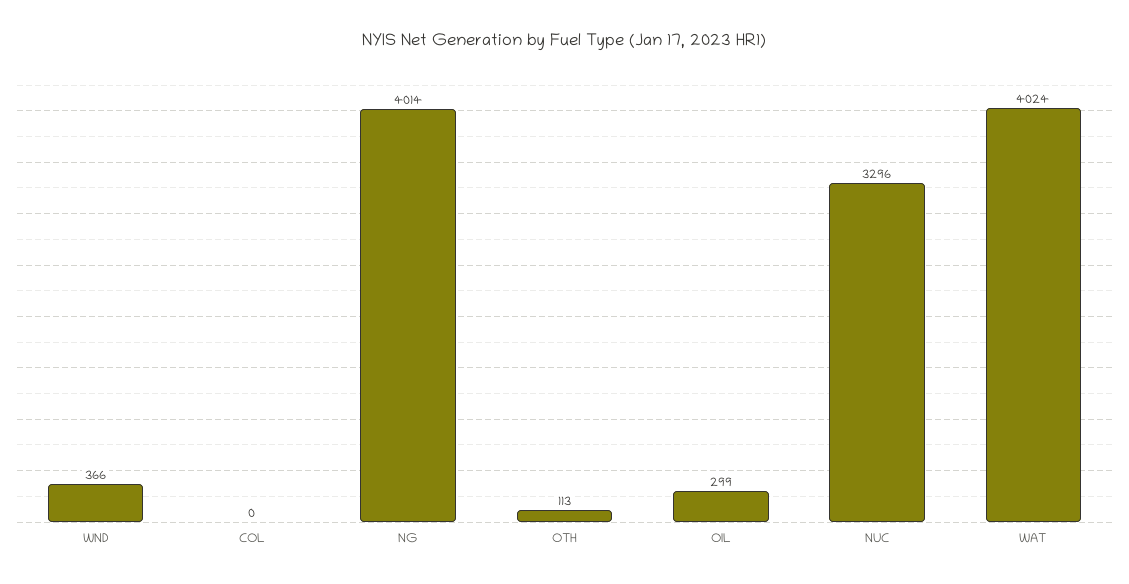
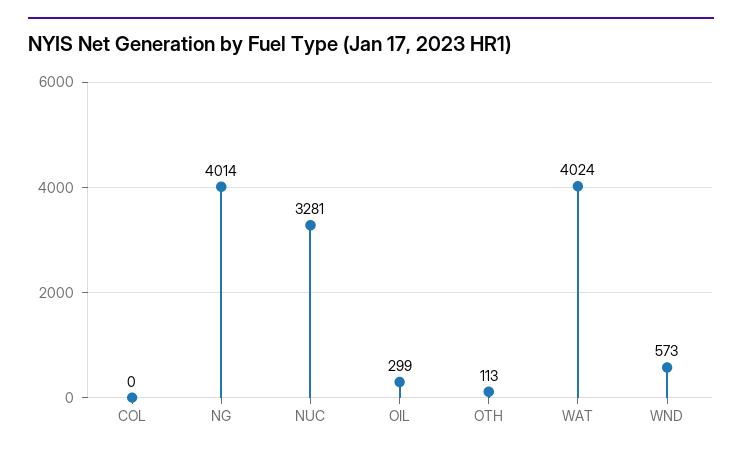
WND: 366 -> 573
NUC: 3296 -> 3281

